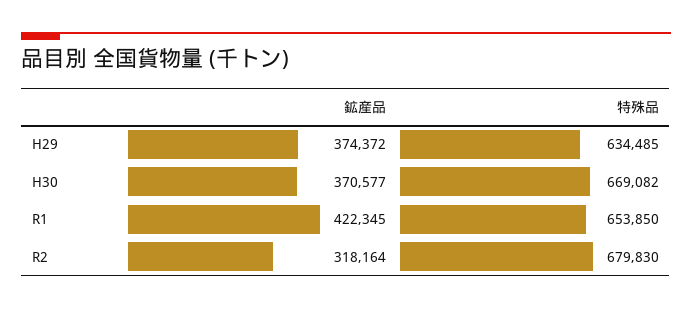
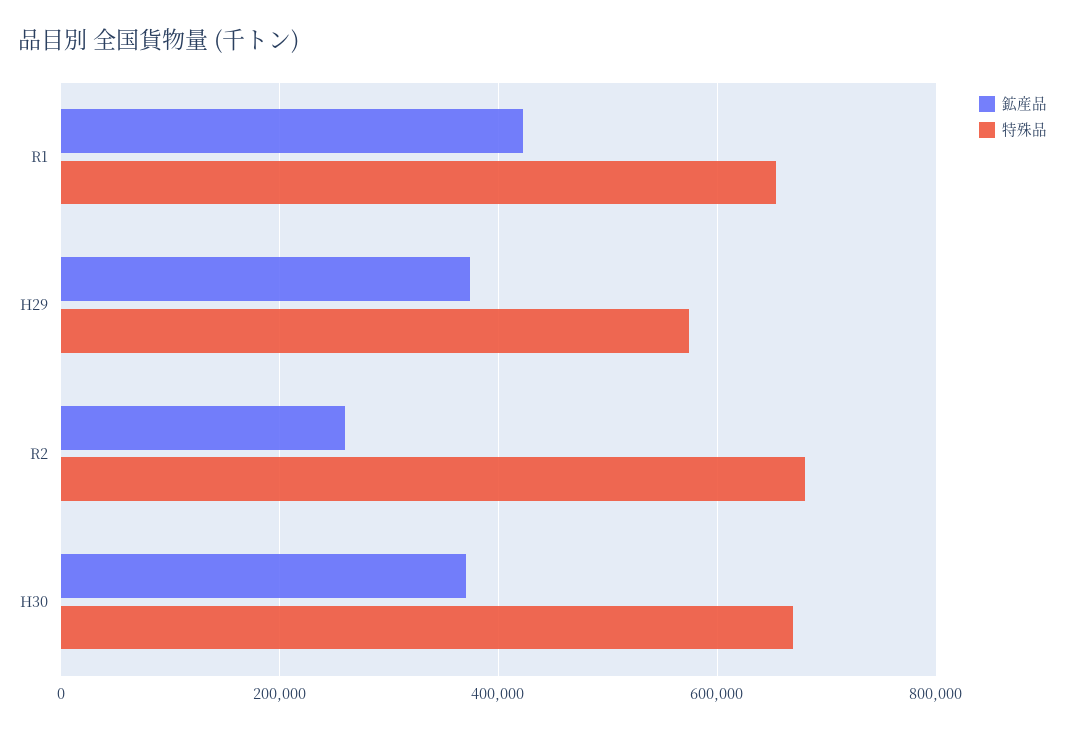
特殊品, H29: 634485 -> 580000
鉱産品, R2: 318164 -> 260000

